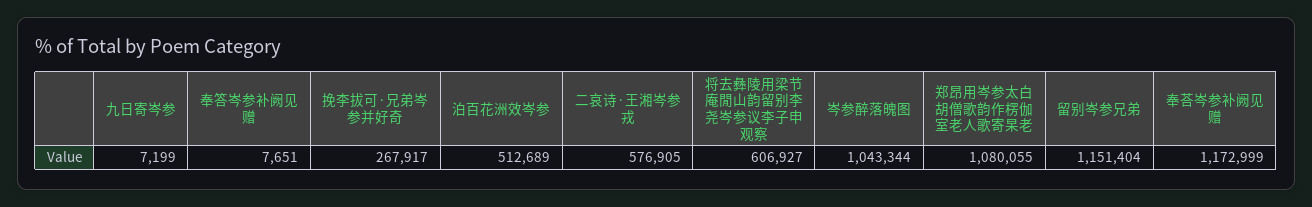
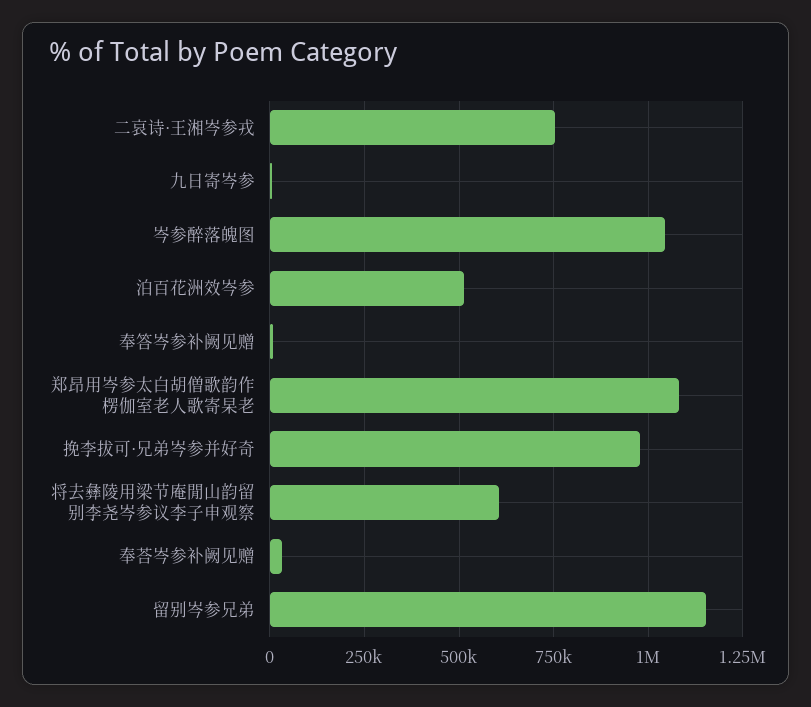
挽李拔可·兄弟岑参并好奇: 267917 -> 975000
二哀诗·王湘岑参戎: 576905 -> 750000
奉荅岑参补阙见赠: 1172999 -> 25000

